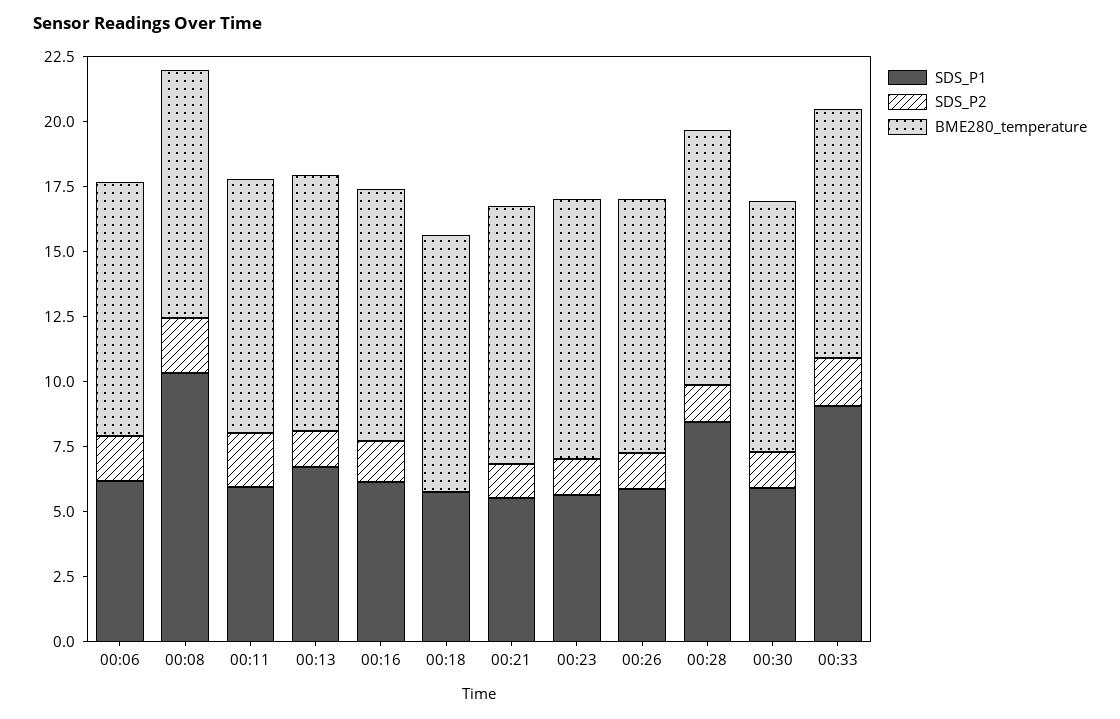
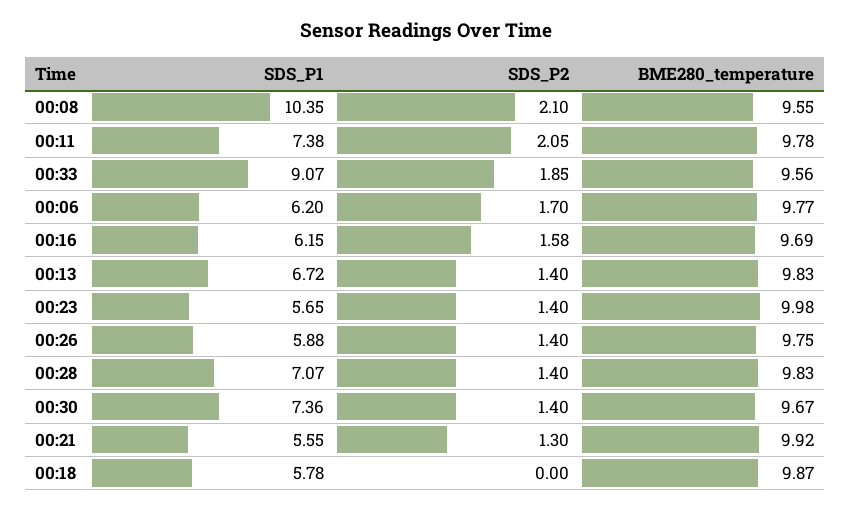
SDS_P1, 00:11: 6 -> 7.38
SDS_P1, 00:28: 8.5 -> 7.07
SDS_P1, 00:30: 6 -> 7.36

